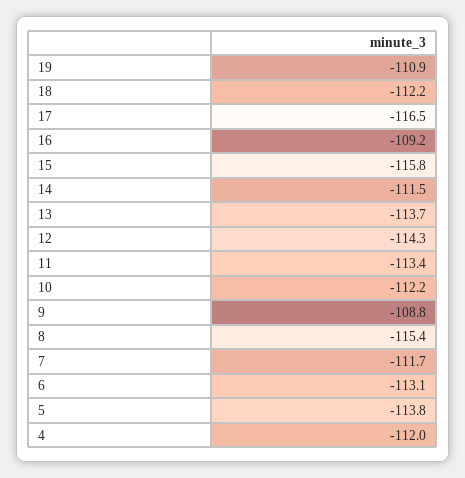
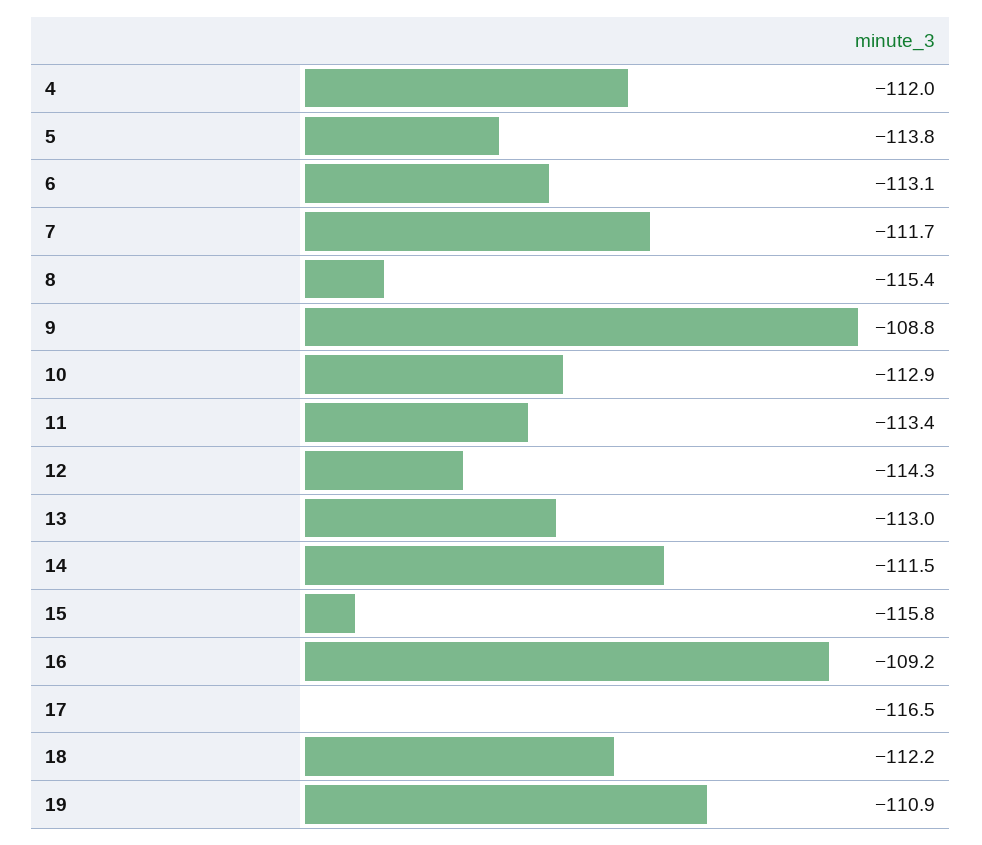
13: -113.7 -> -113
10: -112.2 -> -112.9

